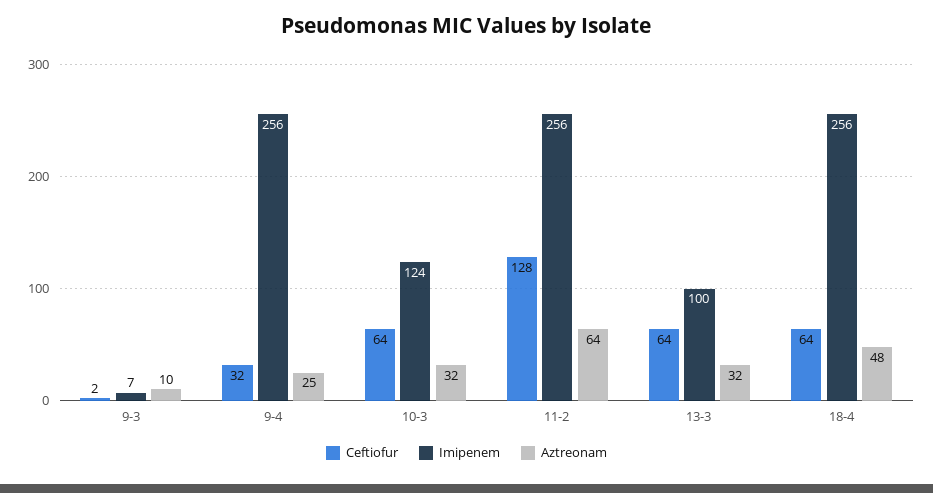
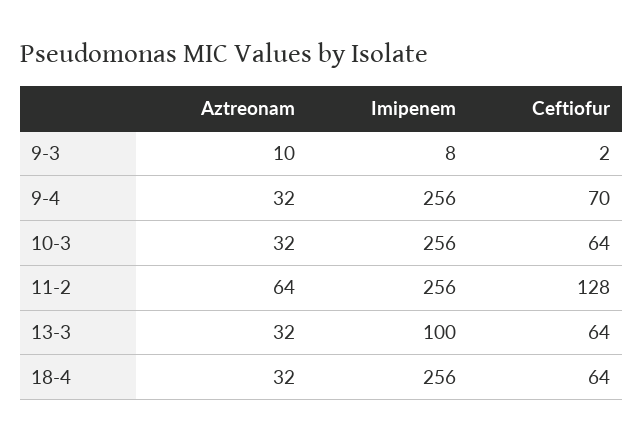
Imipenem, 9-3: 7 -> 8
Ceftiofur, 9-4: 32 -> 70
Aztreonam, 9-4: 25 -> 32
Imipenem, 10-3: 124 -> 256
Aztreonam, 18-4: 48 -> 32

